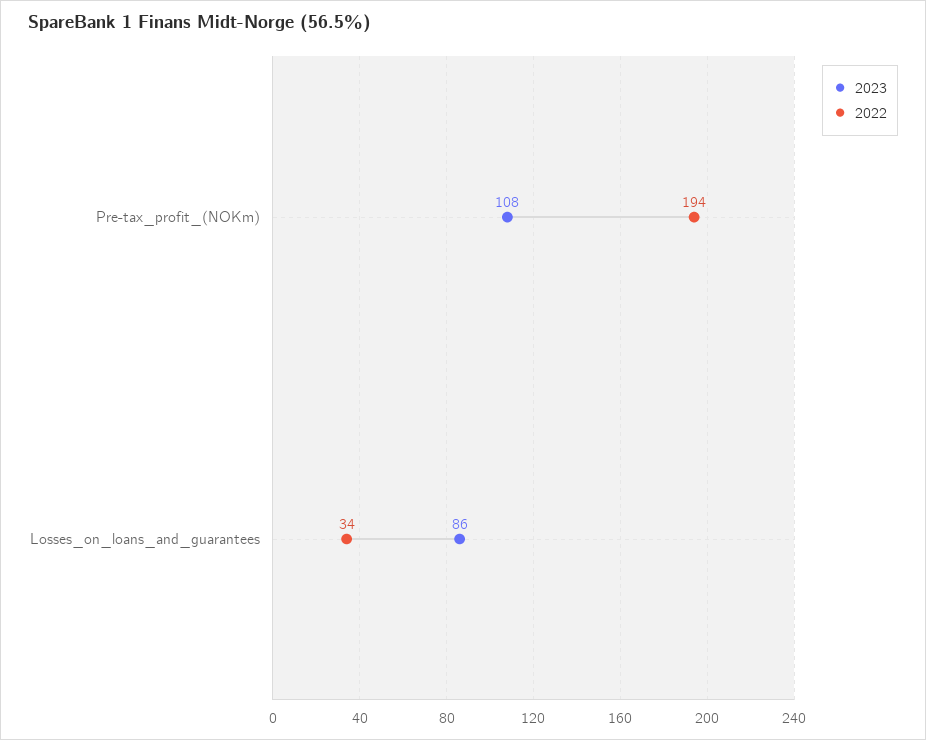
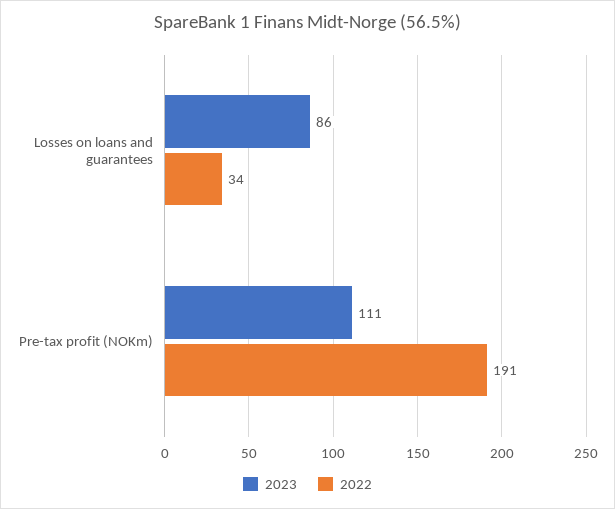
2023, Pre-tax_profit_(NOKm): 108 -> 111
2022, Pre-tax_profit_(NOKm): 194 -> 191

